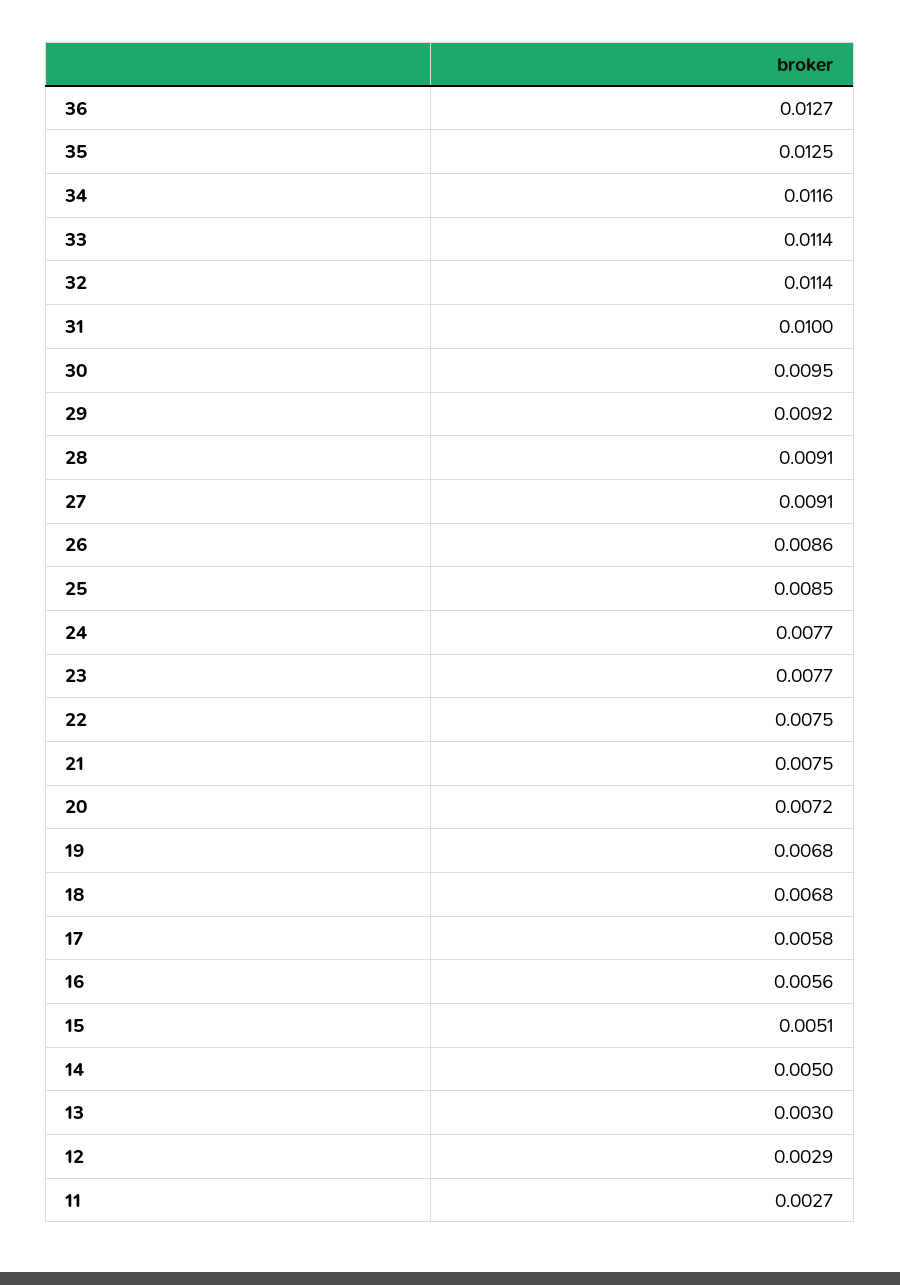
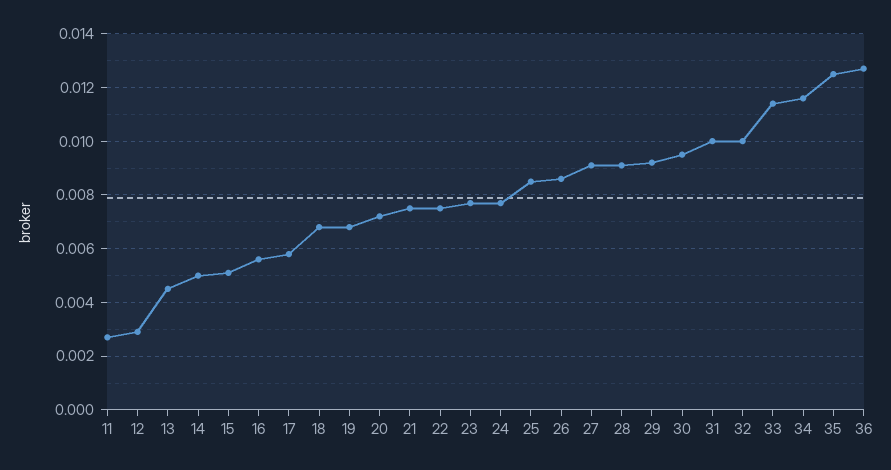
32: 0.0114 -> 0.01
13: 0.003 -> 0.0045

